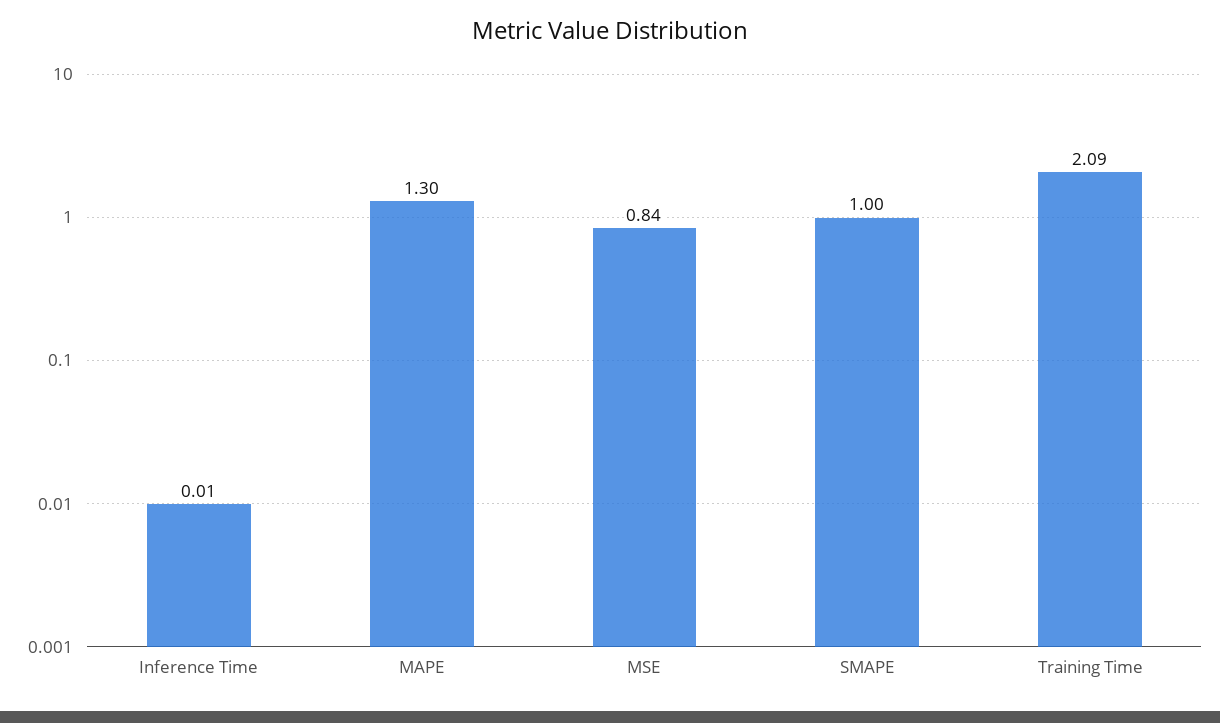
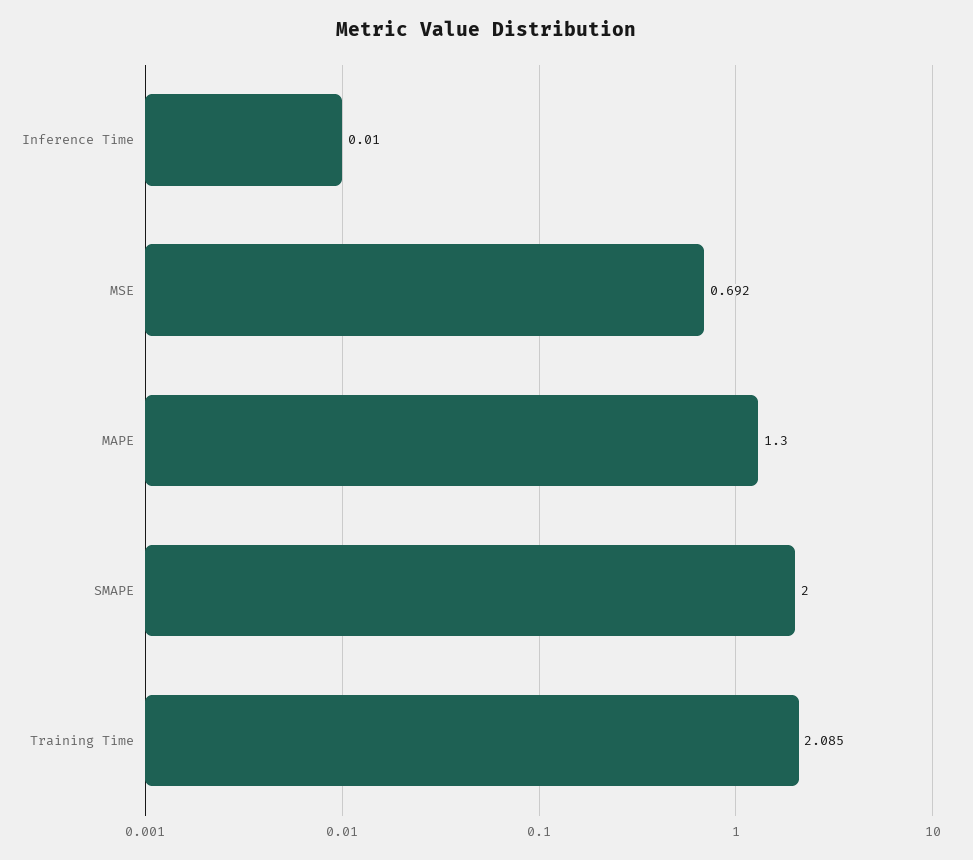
MSE: 0.84 -> 0.692
SMAPE: 1 -> 2

